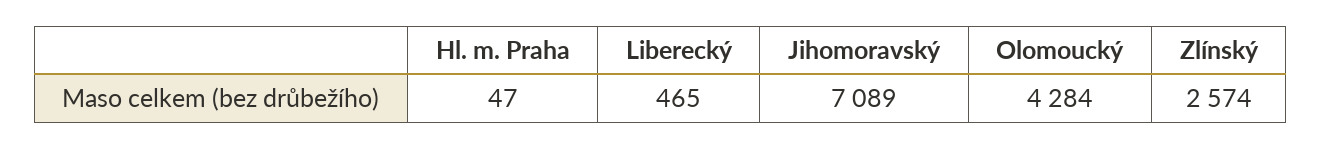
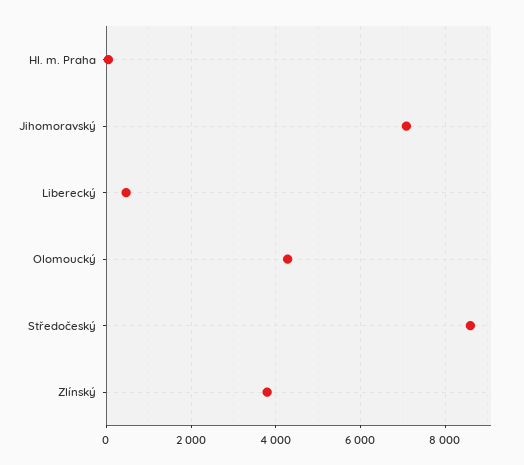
Zlínský: 2574 -> 3800
Středočeský: none -> 8600

